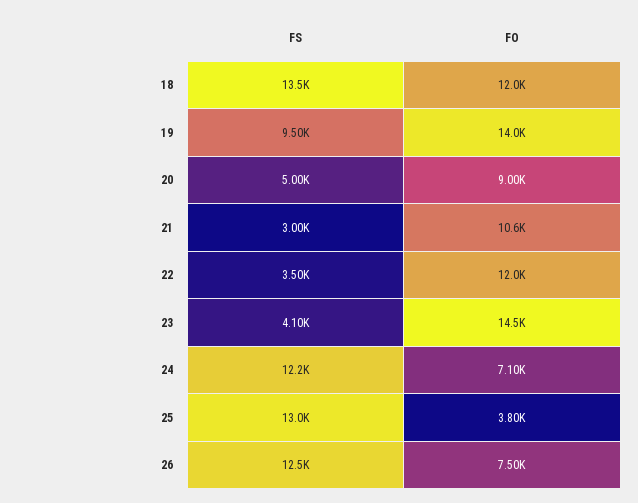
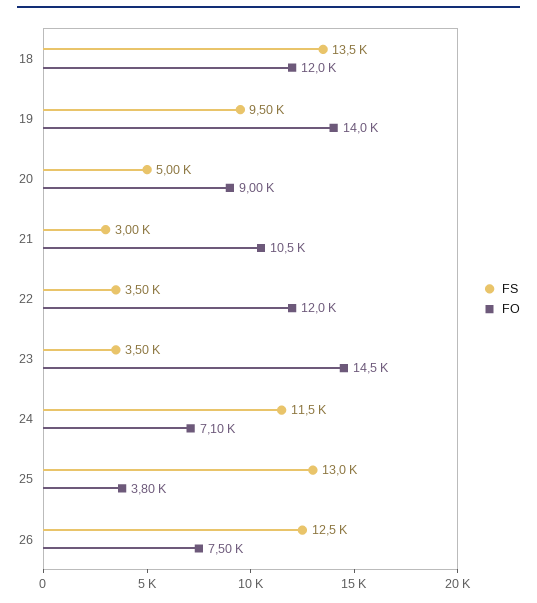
FO, 21: 10600 -> 10500
FS, 23: 4100 -> 3500
FS, 24: 12200 -> 11500

